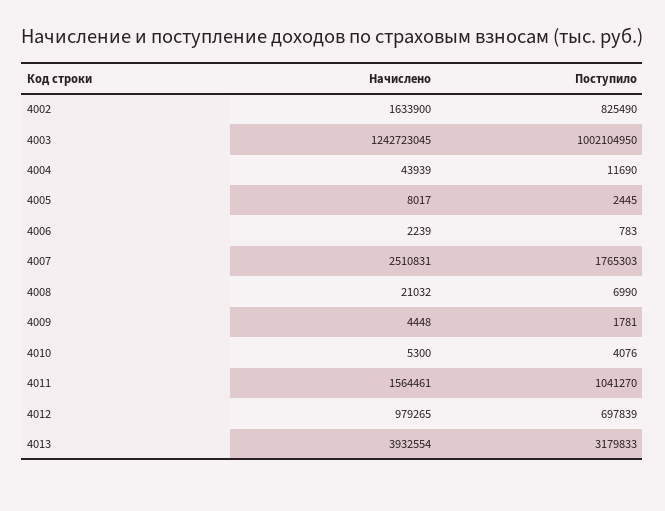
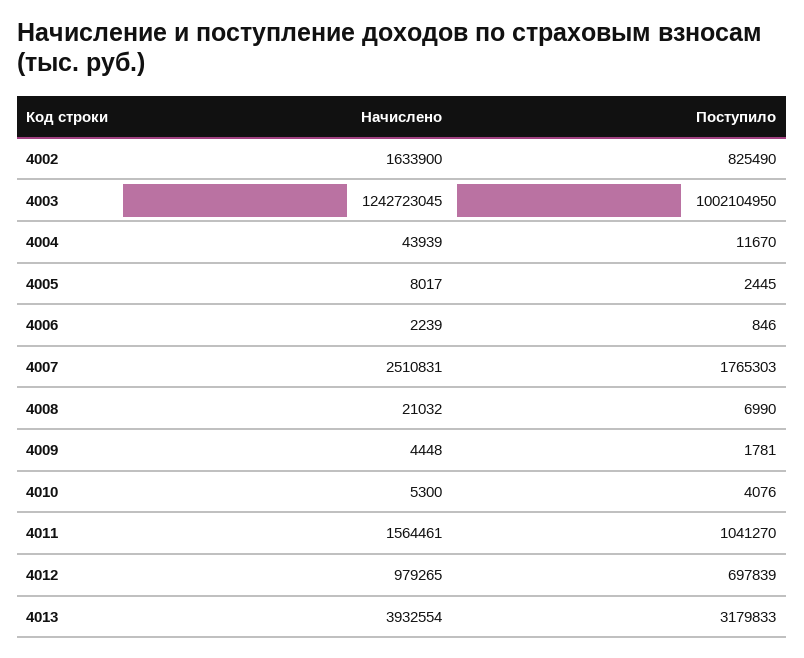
Поступило, 4004: 11690 -> 11670
Поступило, 4006: 783 -> 846

